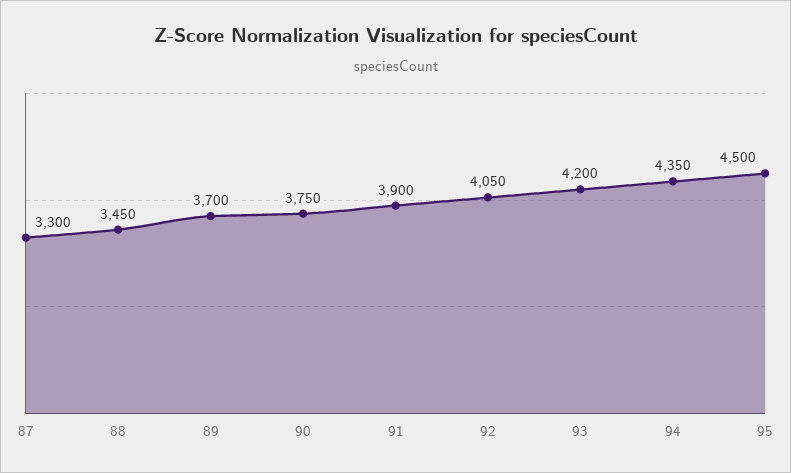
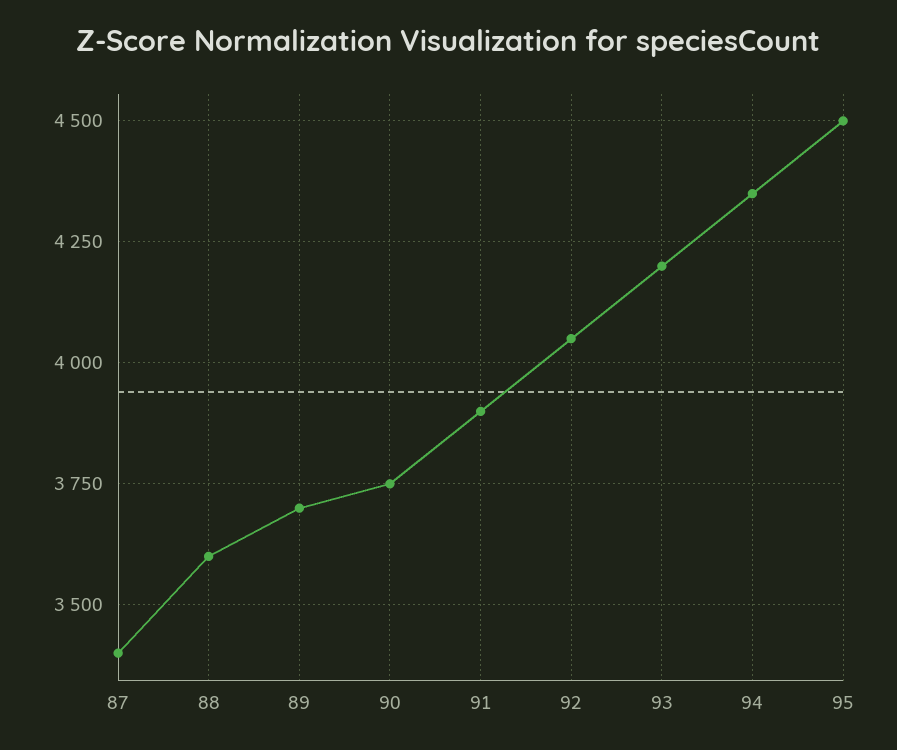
87: 3300 -> 3400
88: 3450 -> 3600

